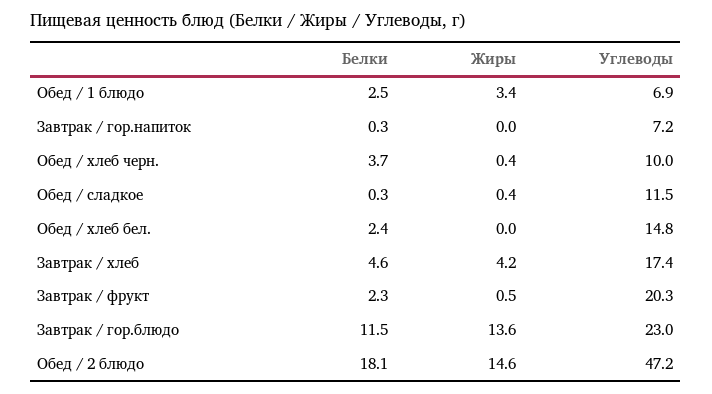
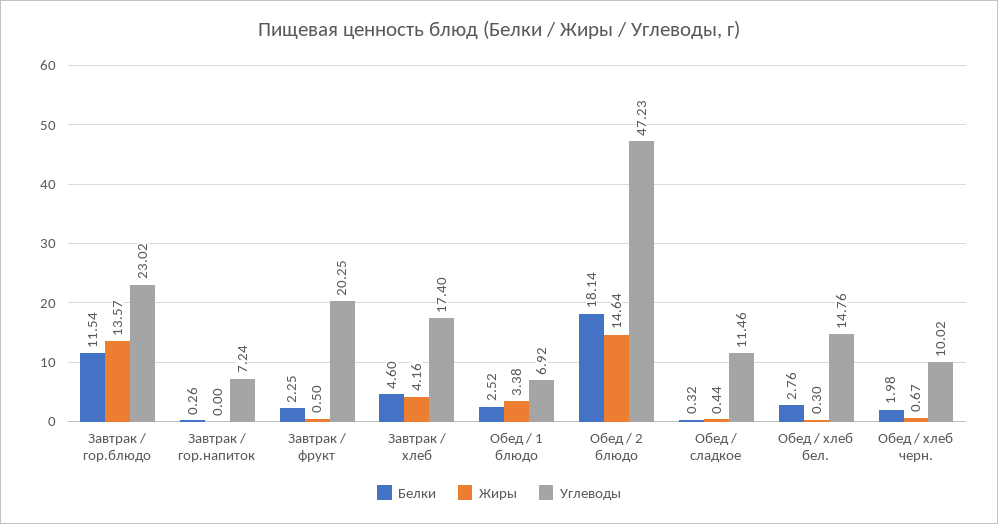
Белки, Обед / хлеб черн.: 3.7 -> 1.98
Жиры, Обед / хлеб черн.: 0.4 -> 0.67
Белки, Обед / хлеб бел.: 2.4 -> 2.76
Жиры, Обед / хлеб бел.: 0 -> 0.3

